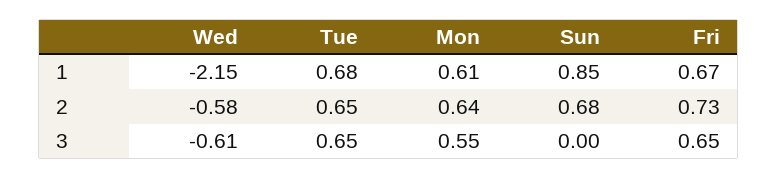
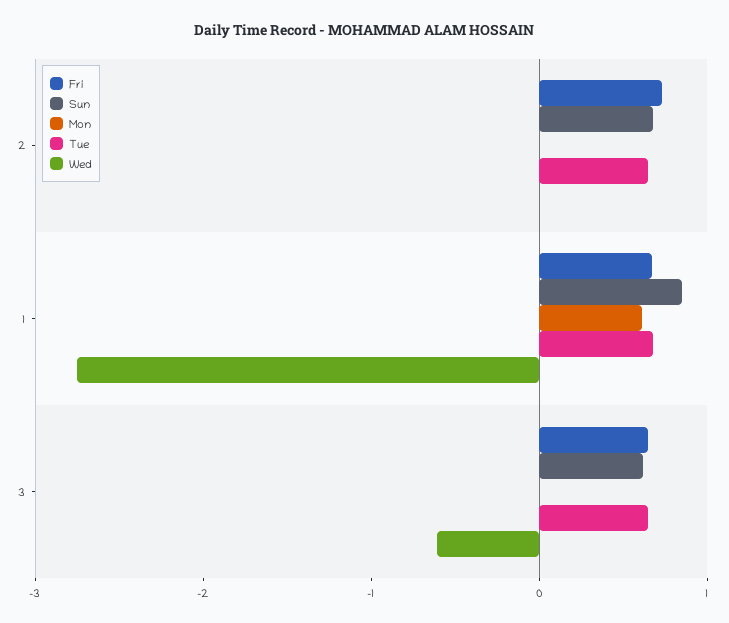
Wed, 1: -2.15 -> -2.8
Wed, 2: -0.58 -> 0
Mon, 2: 0.64 -> 0
Mon, 3: 0.55 -> 0
Sun, 3: 0 -> 0.6

